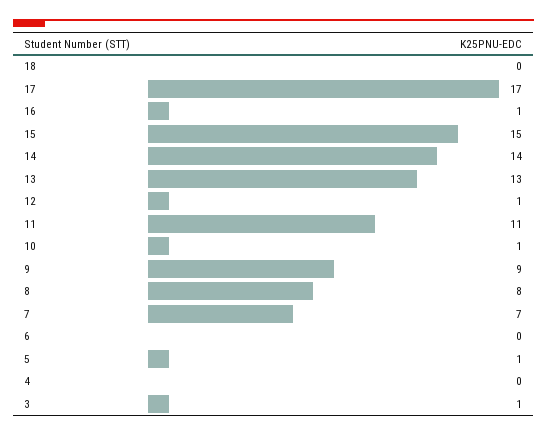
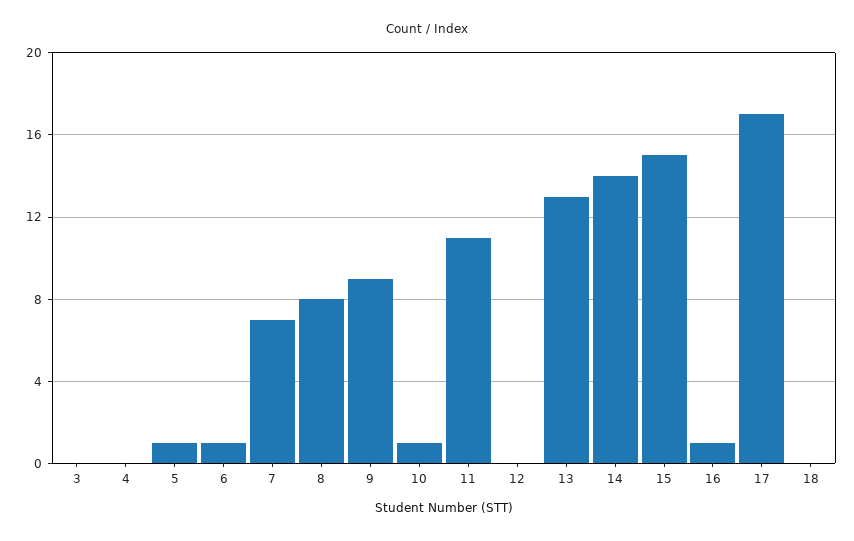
12: 1 -> 0
6: 0 -> 1
3: 1 -> 0

